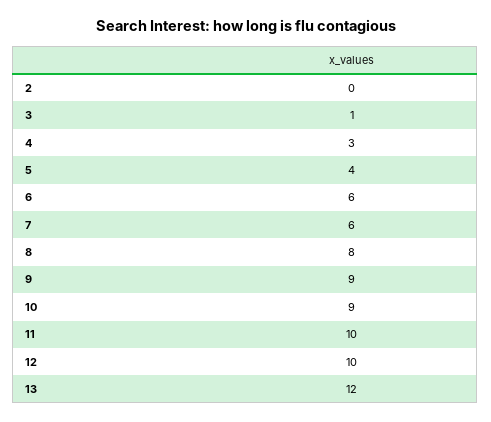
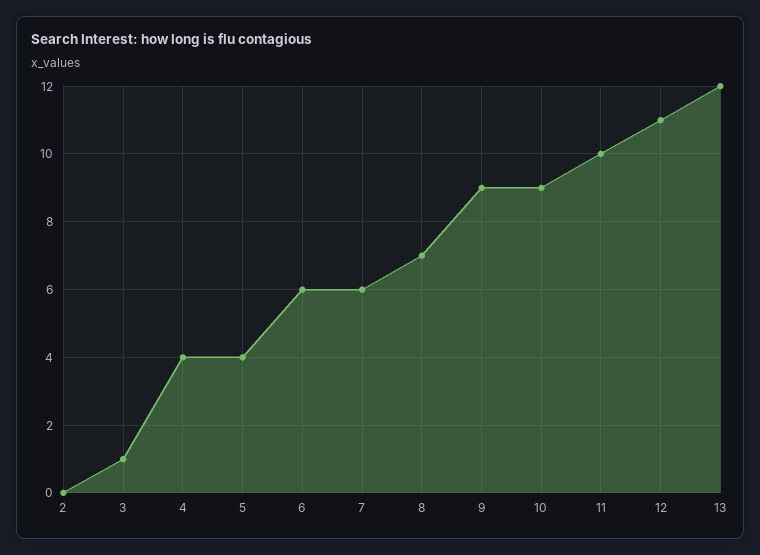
4: 3 -> 4
8: 8 -> 7
12: 10 -> 11

